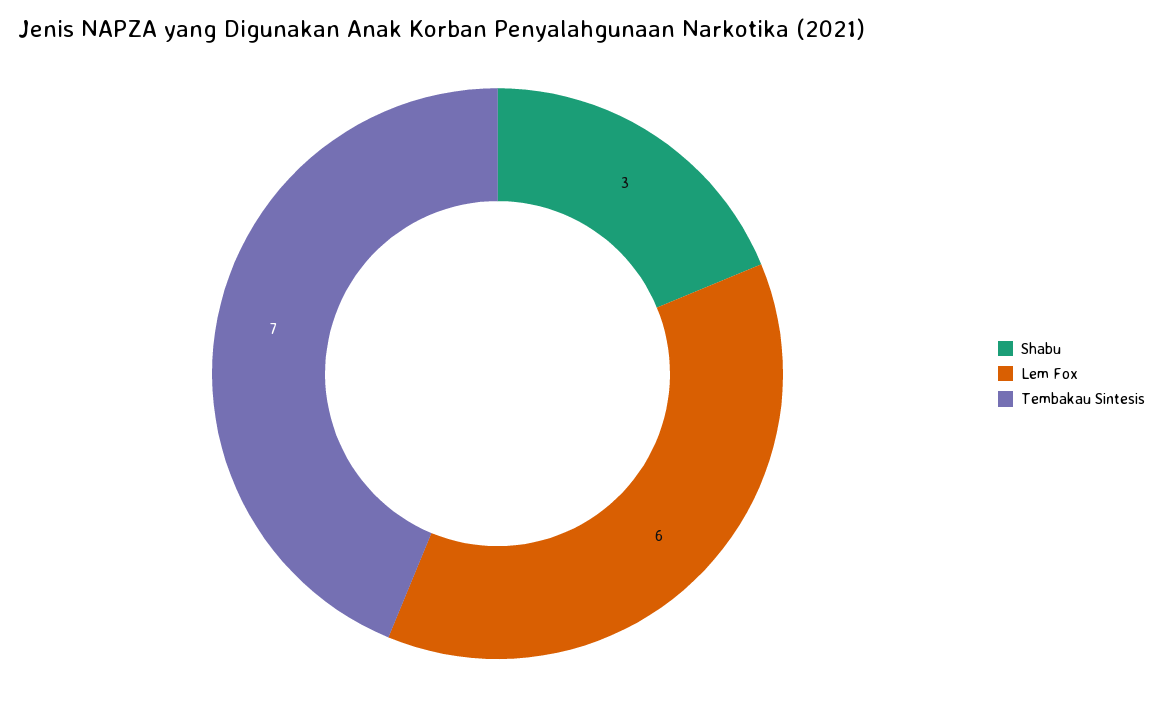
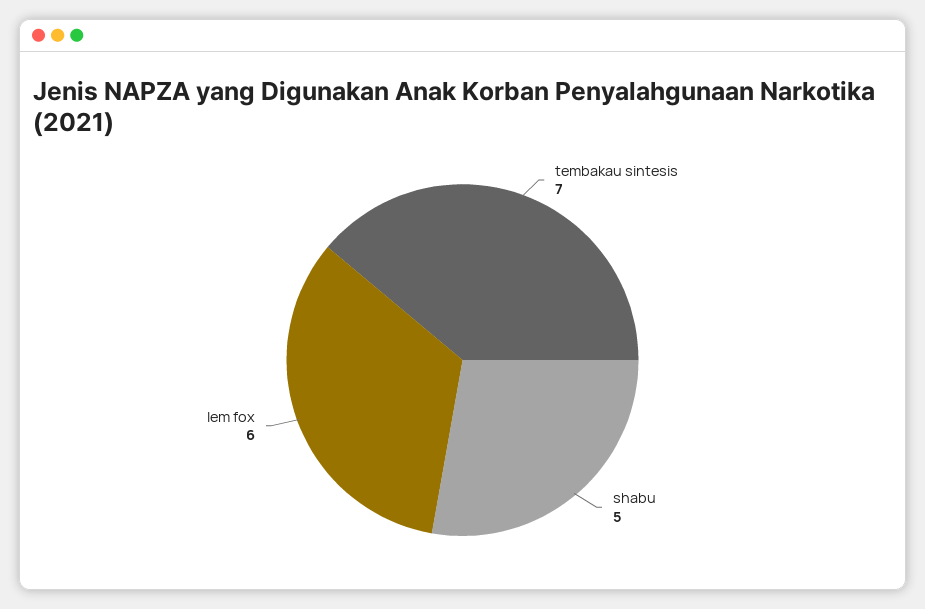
Shabu: 3 -> 5

